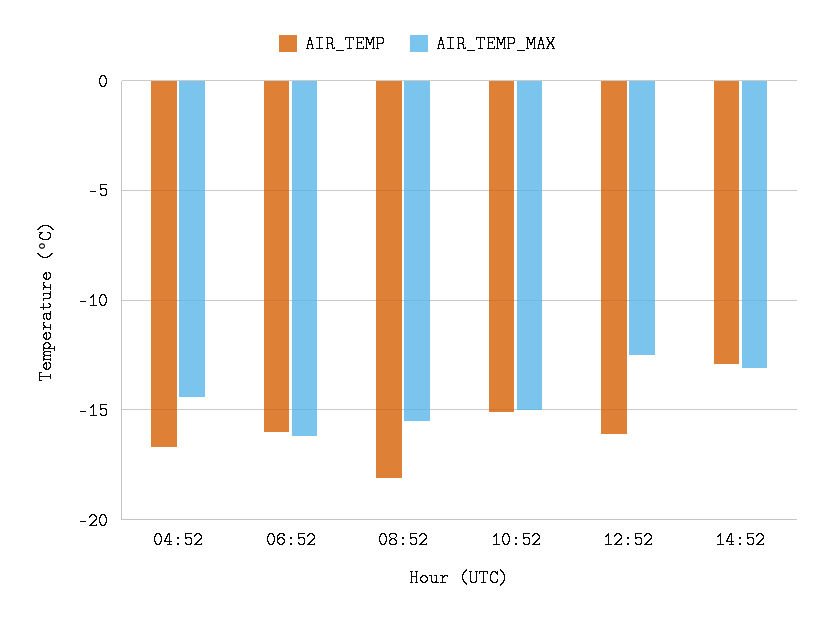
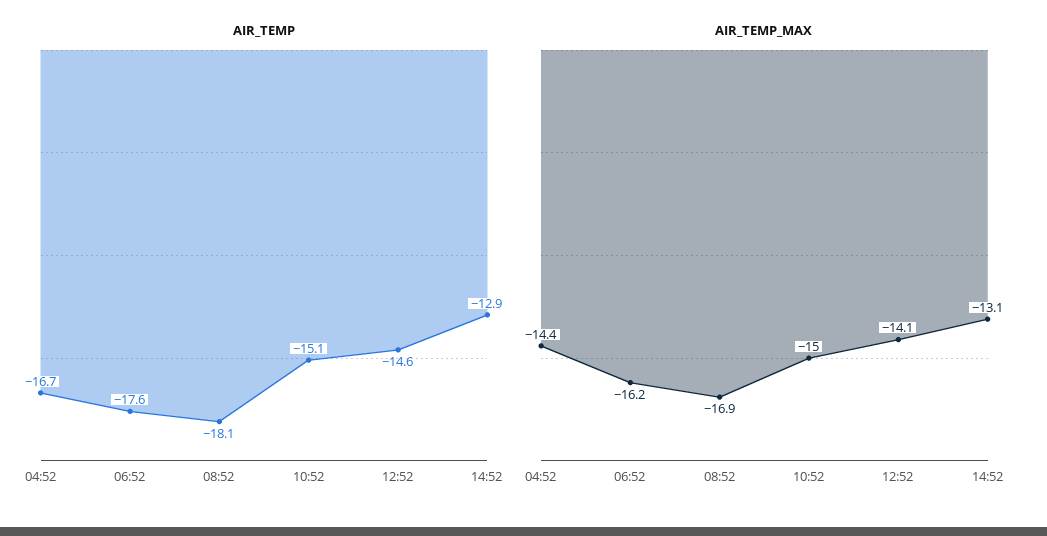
AIR_TEMP, 06:52: -16 -> -17.6
AIR_TEMP_MAX, 08:52: -15.5 -> -16.9
AIR_TEMP, 12:52: -16 -> -14.6
AIR_TEMP_MAX, 12:52: -12.5 -> -14.1

